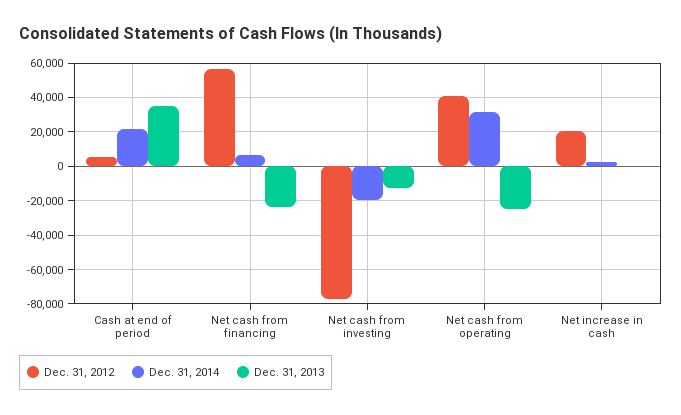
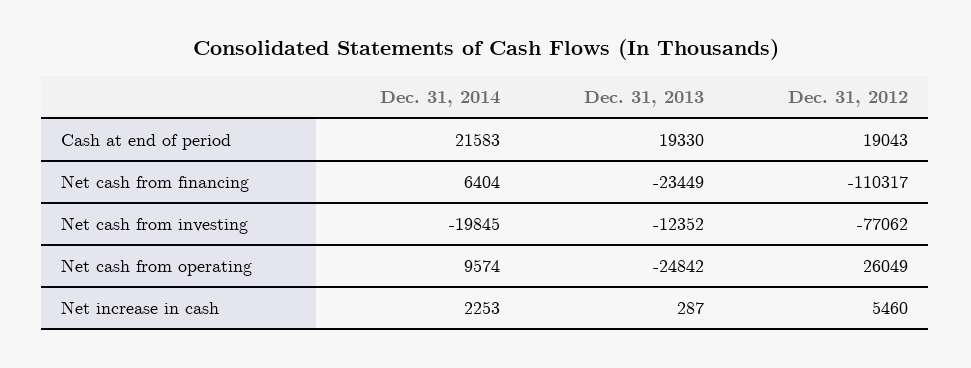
Dec. 31, 2012, Cash at end of period: 5000 -> 19043
Dec. 31, 2013, Cash at end of period: 35000 -> 19330
Dec. 31, 2012, Net cash from financing: 55000 -> -110317
Dec. 31, 2012, Net cash from operating: 40000 -> 26049
Dec. 31, 2014, Net cash from operating: 30000 -> 9574
Dec. 31, 2012, Net increase in cash: 20000 -> 5460

